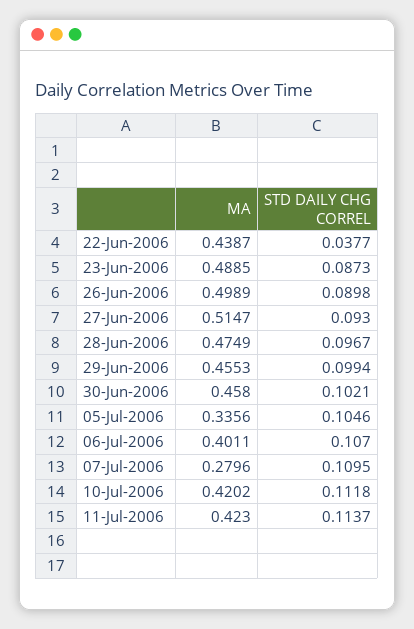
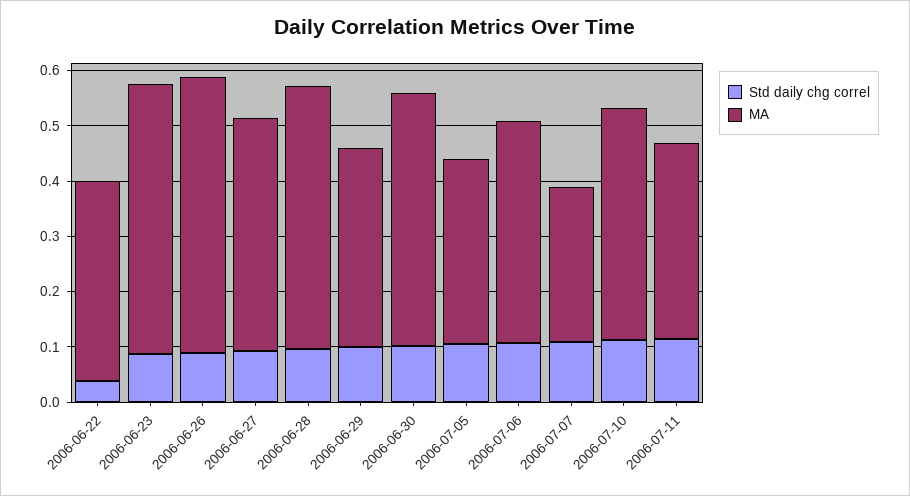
MA, 22-Jun-2006: 0.4387 -> 0.36
MA, 27-Jun-2006: 0.5147 -> 0.42
MA, 29-Jun-2006: 0.4553 -> 0.36
MA, 11-Jul-2006: 0.423 -> 0.36

